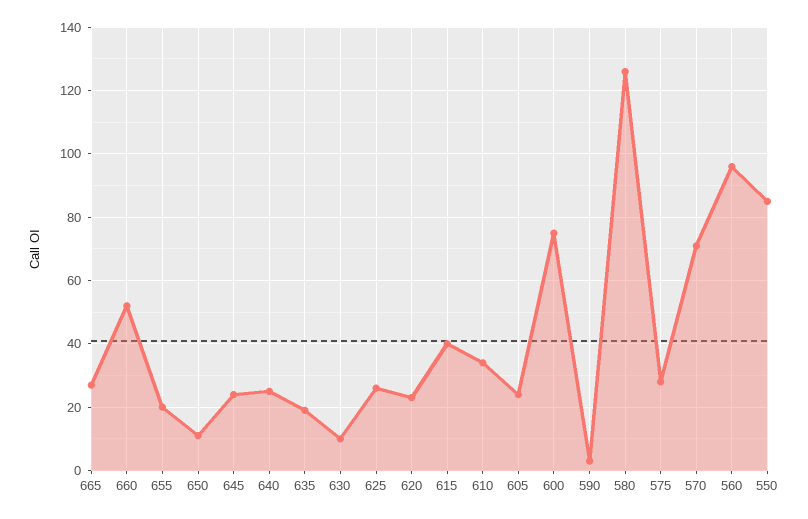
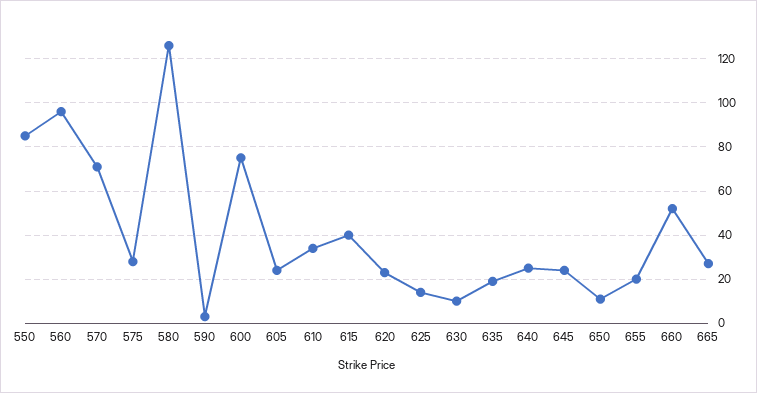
625: 25 -> 15

